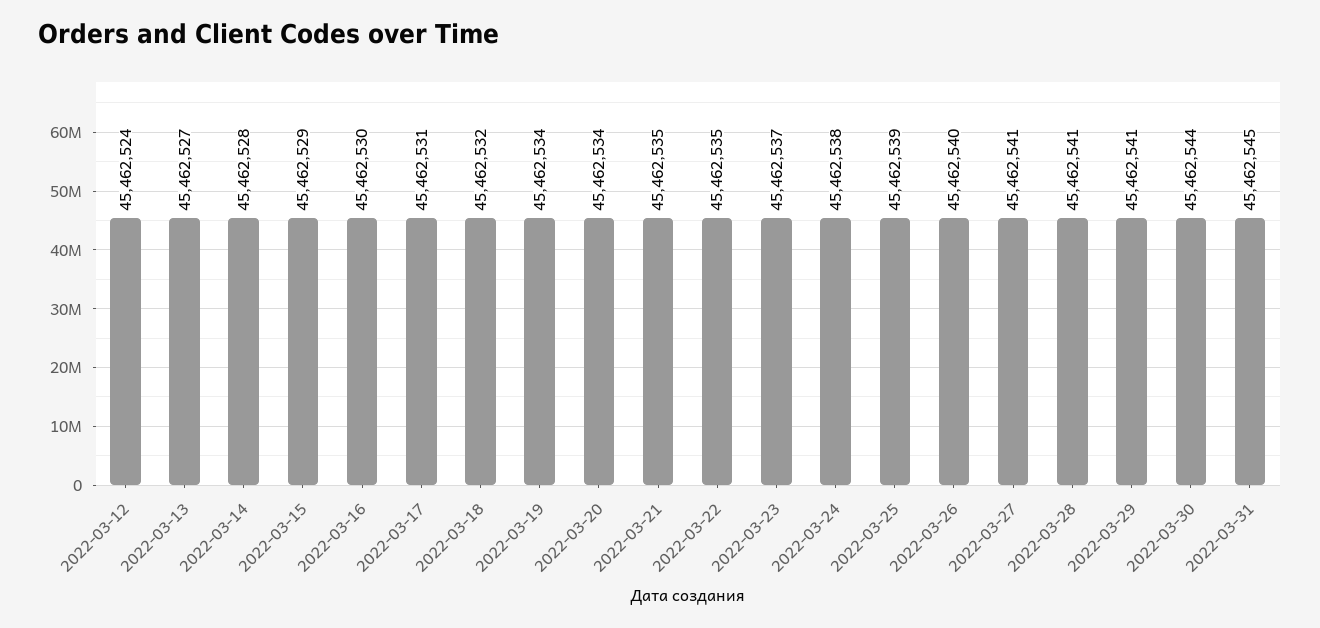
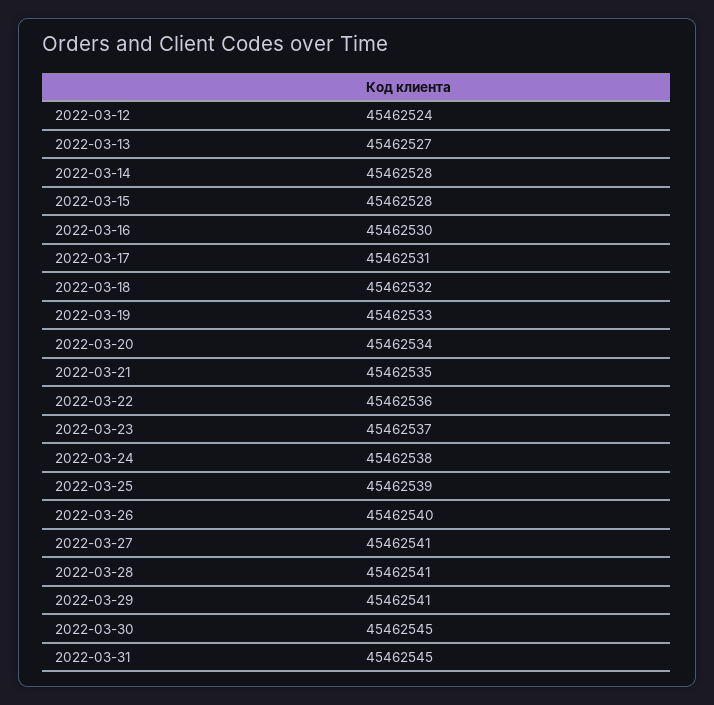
2022-03-15: 45462529 -> 45462528
2022-03-19: 45462534 -> 45462533
2022-03-22: 45462535 -> 45462536
2022-03-30: 45462544 -> 45462545

